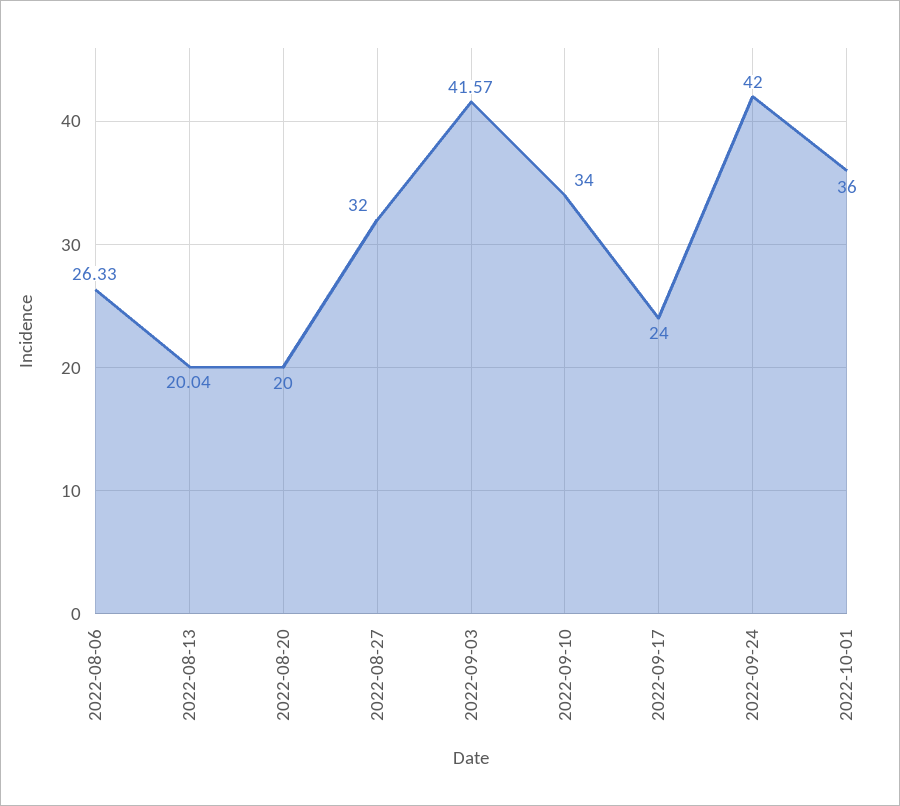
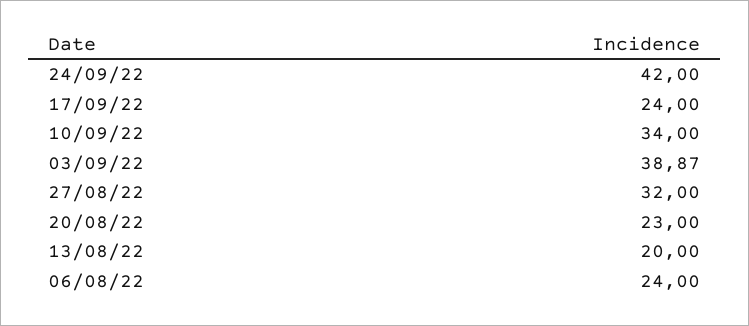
2022-08-06: 26.33 -> 24
2022-08-13: 20.04 -> 20
2022-08-20: 20 -> 23
2022-09-03: 41.57 -> 38.87
2022-10-01: 36 -> none

